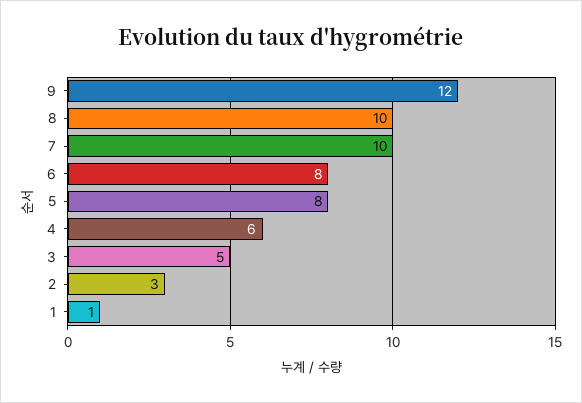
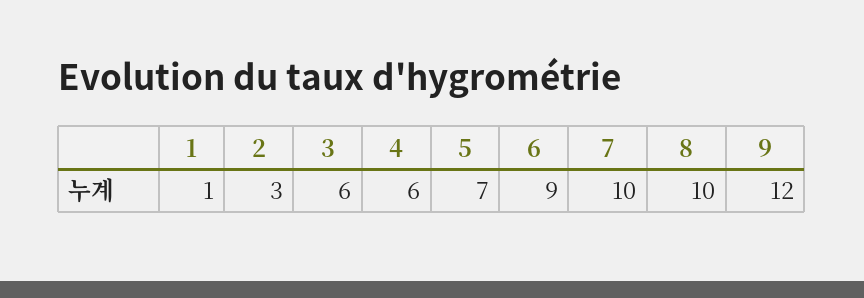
6: 8 -> 9
5: 8 -> 7
3: 5 -> 6

